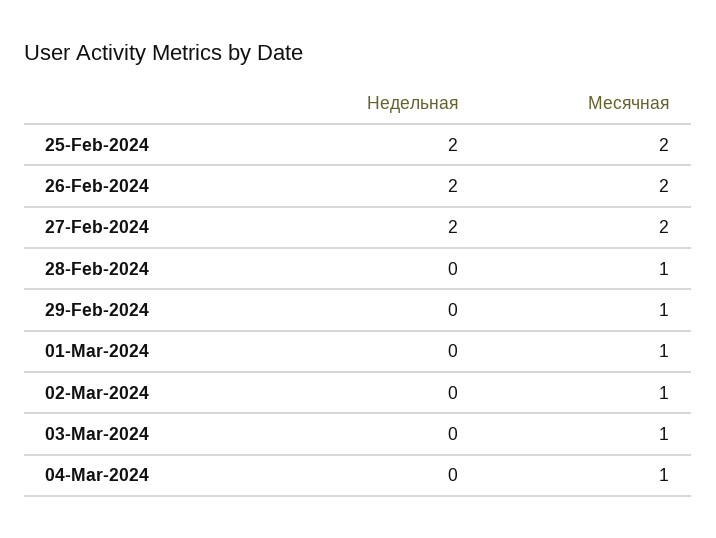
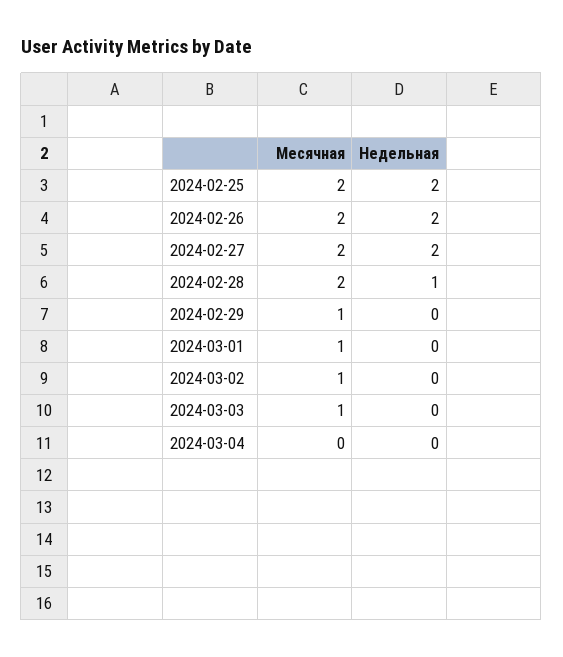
Недельная, 28-Feb-2024: 0 -> 1
Месячная, 28-Feb-2024: 1 -> 2
Месячная, 04-Mar-2024: 1 -> 0

